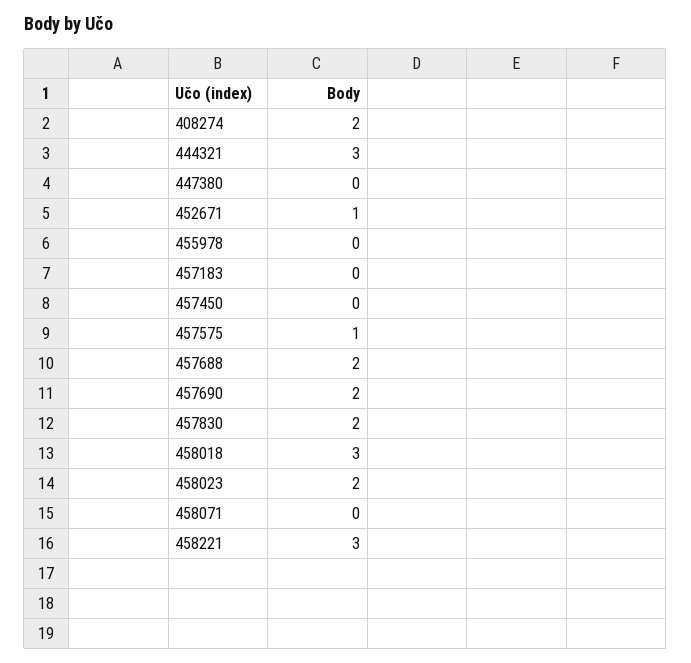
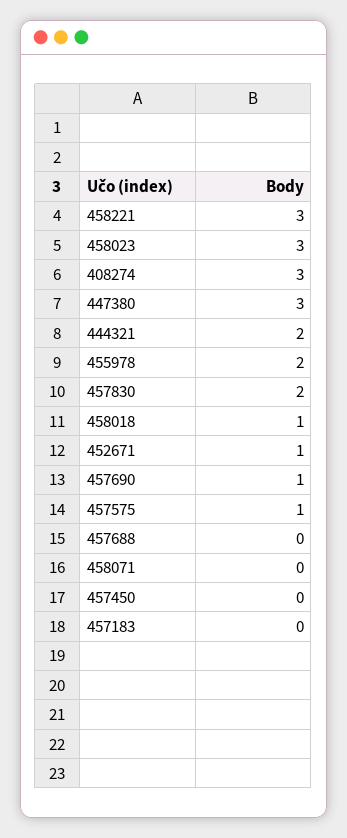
408274: 2 -> 3
444321: 3 -> 2
447380: 0 -> 3
455978: 0 -> 2
457688: 2 -> 0
457690: 2 -> 1
458018: 3 -> 1
458023: 2 -> 3

